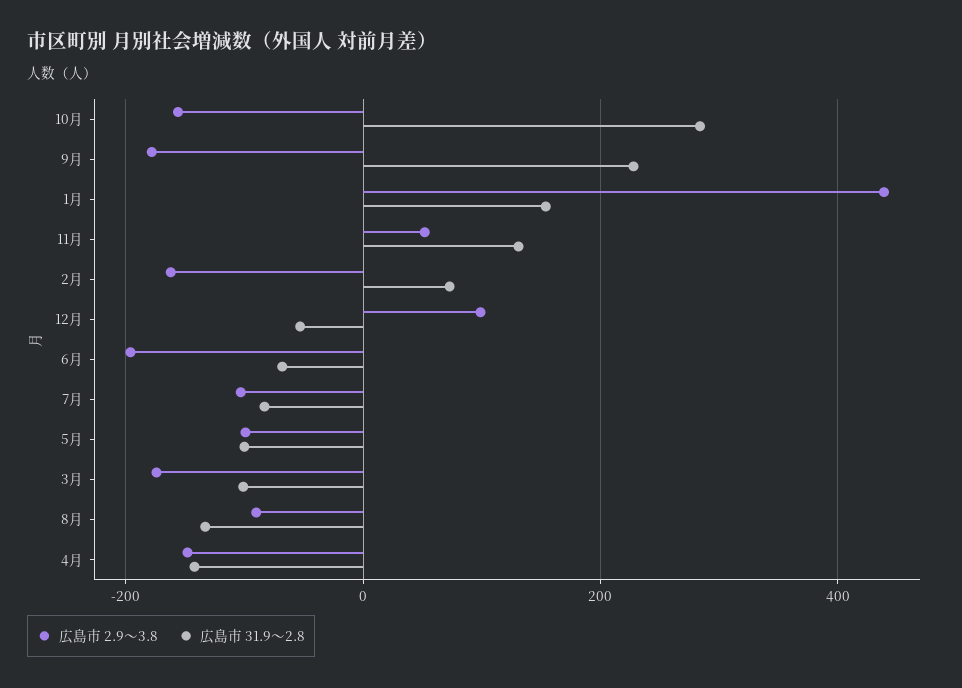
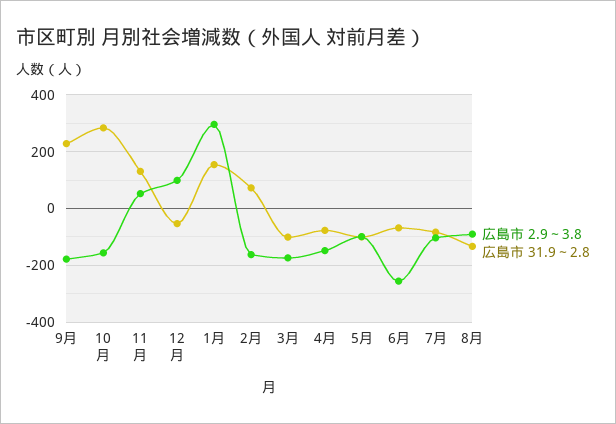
広島市 2.9～3.8, 1月: 440 -> 300
広島市 2.9～3.8, 6月: -200 -> -250
広島市 31.9～2.8, 4月: -140 -> -75

